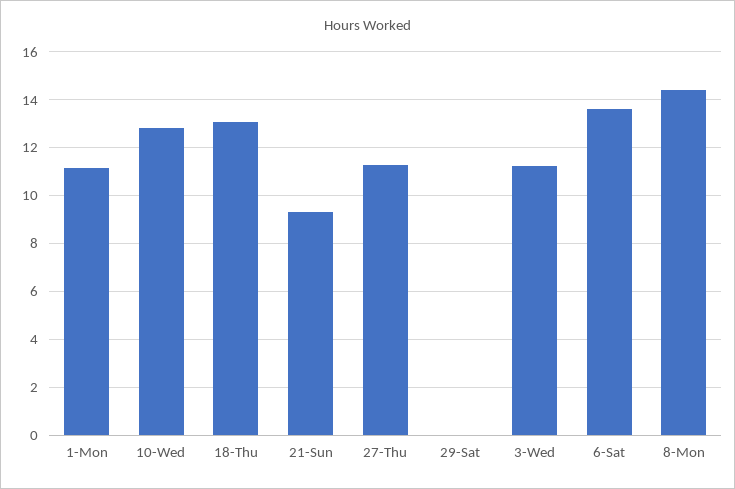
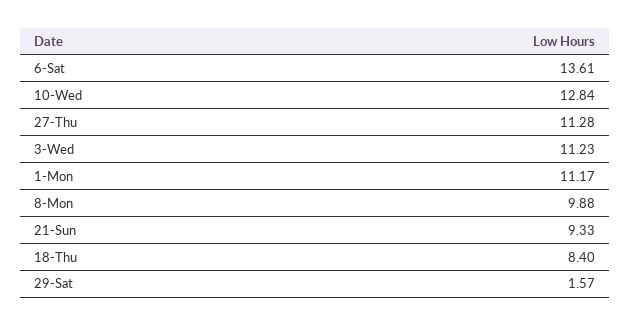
18-Thu: 13 -> 8.4
29-Sat: 0 -> 1.57
8-Mon: 14.5 -> 9.88

